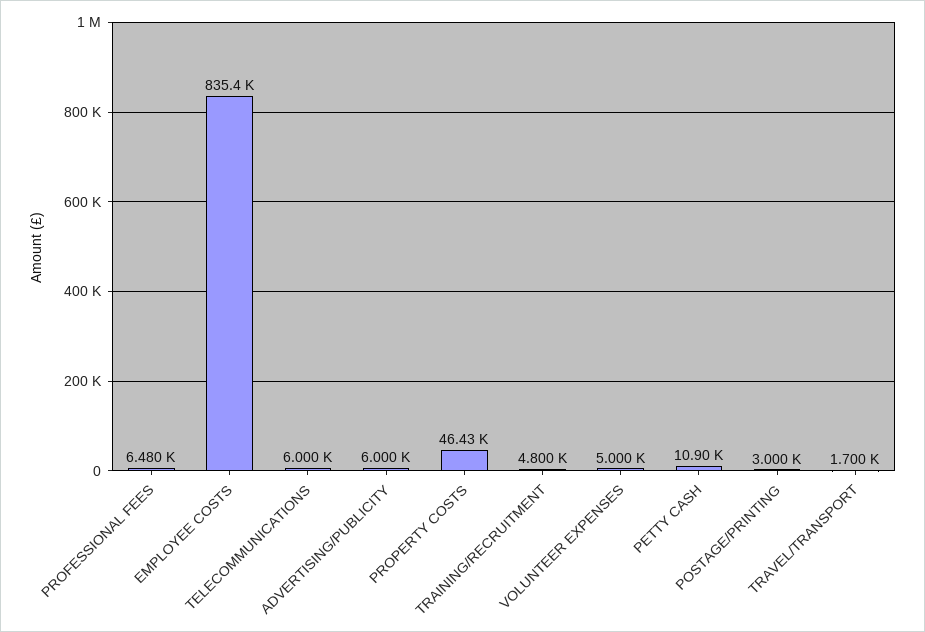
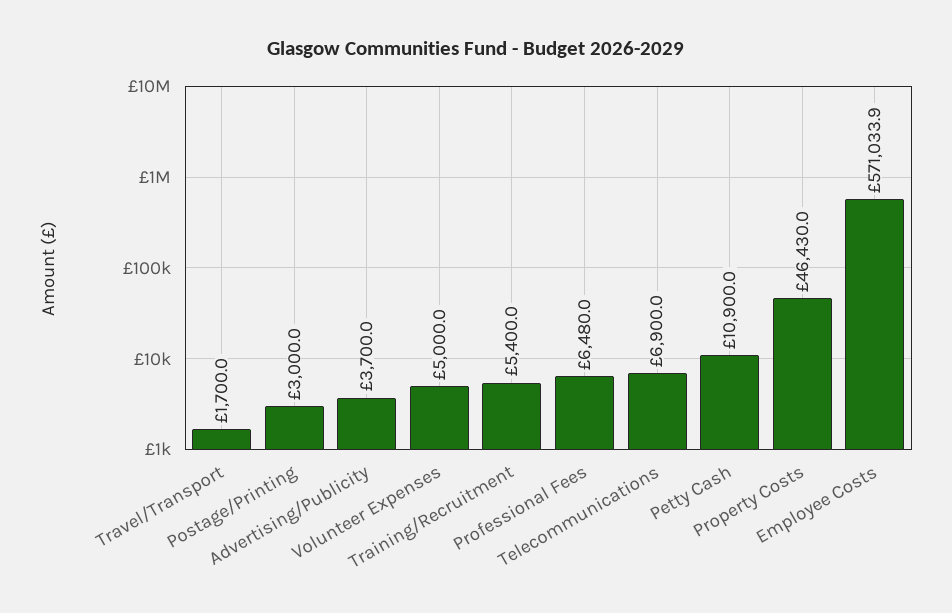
EMPLOYEE COSTS: 835400 -> 571033.9
TELECOMMUNICATIONS: 6000 -> 6900
ADVERTISING/PUBLICITY: 6000 -> 3700
TRAINING/RECRUITMENT: 4800 -> 5400

